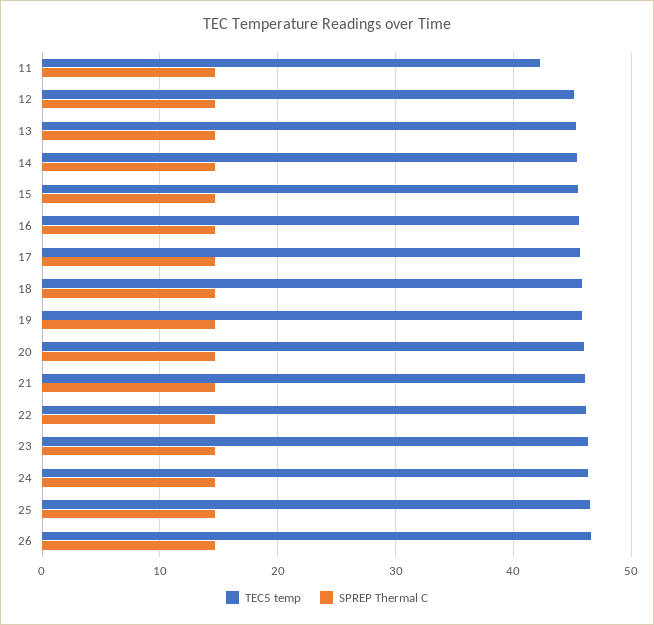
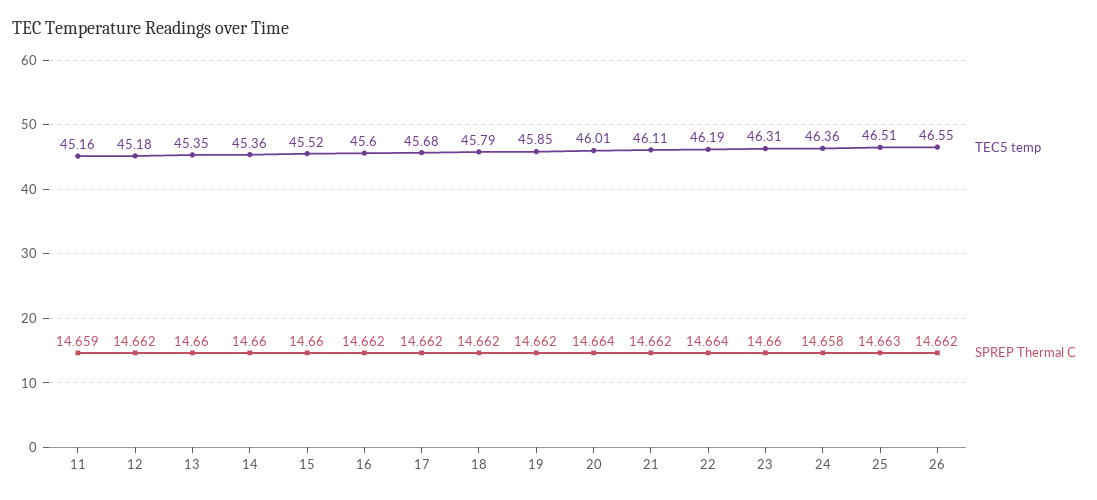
TEC5 temp, 11: 42 -> 45.16

